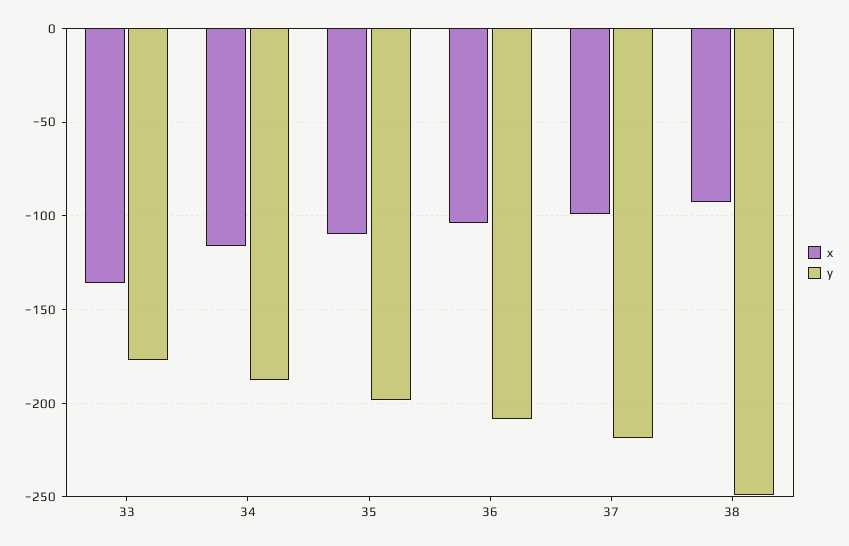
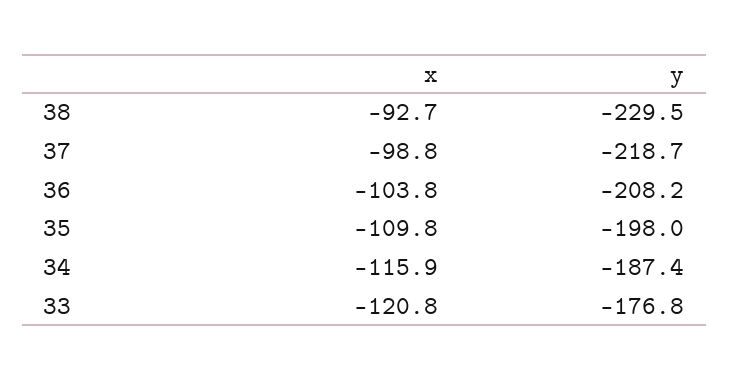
x, 33: -135 -> -120.8
y, 38: -250 -> -229.5

